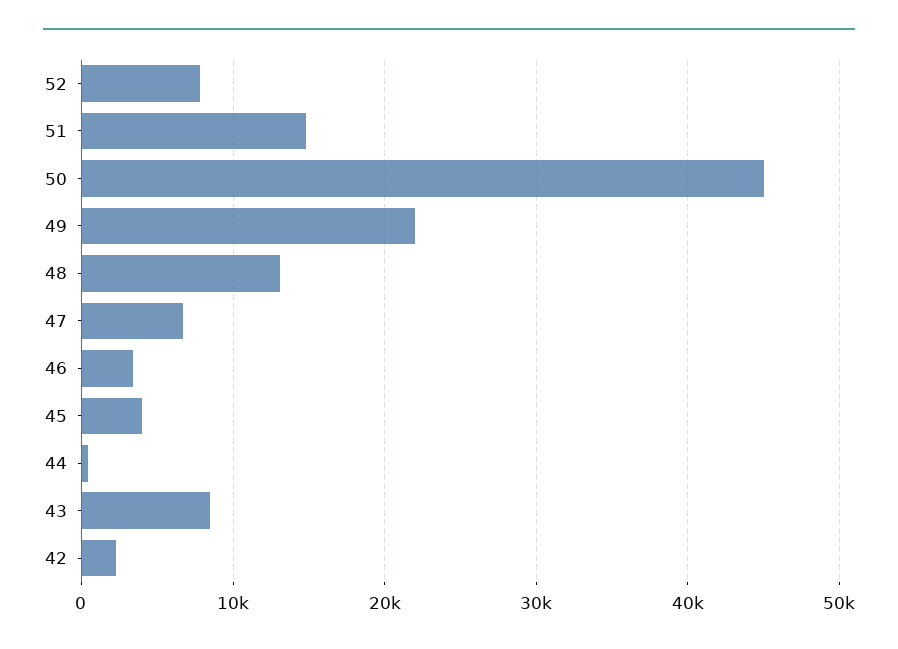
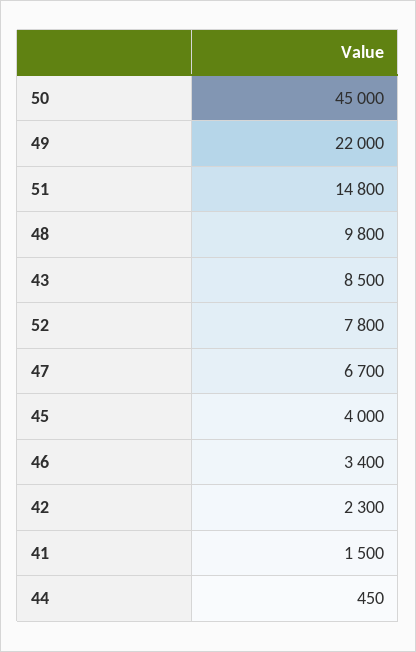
48: 13000 -> 9800
41: none -> 1500

